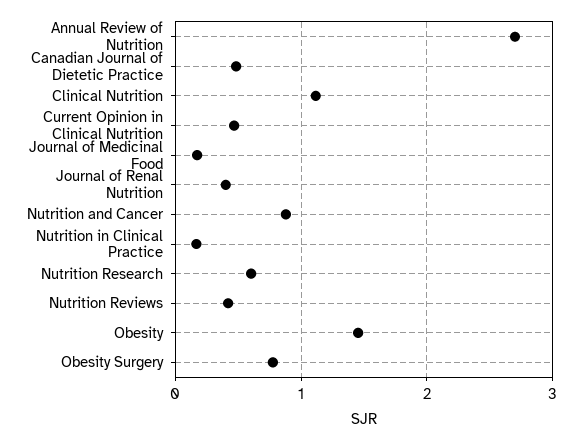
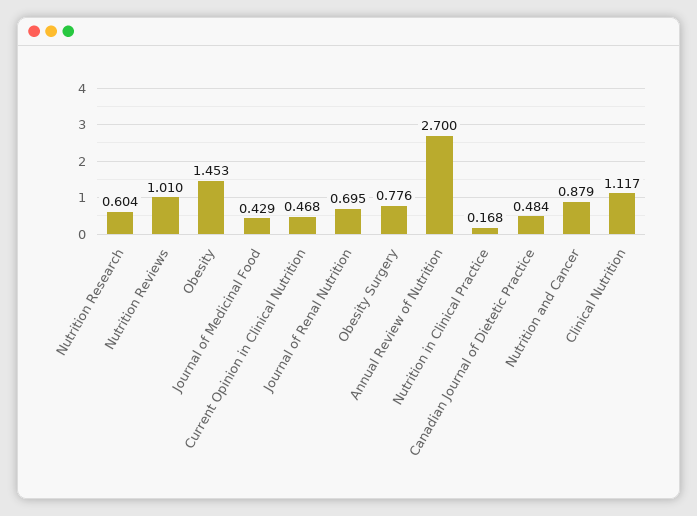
Journal of Medicinal Food: 0.2 -> 0.429
Journal of Renal Nutrition: 0.4 -> 0.695
Nutrition Reviews: 0.4 -> 1.01

